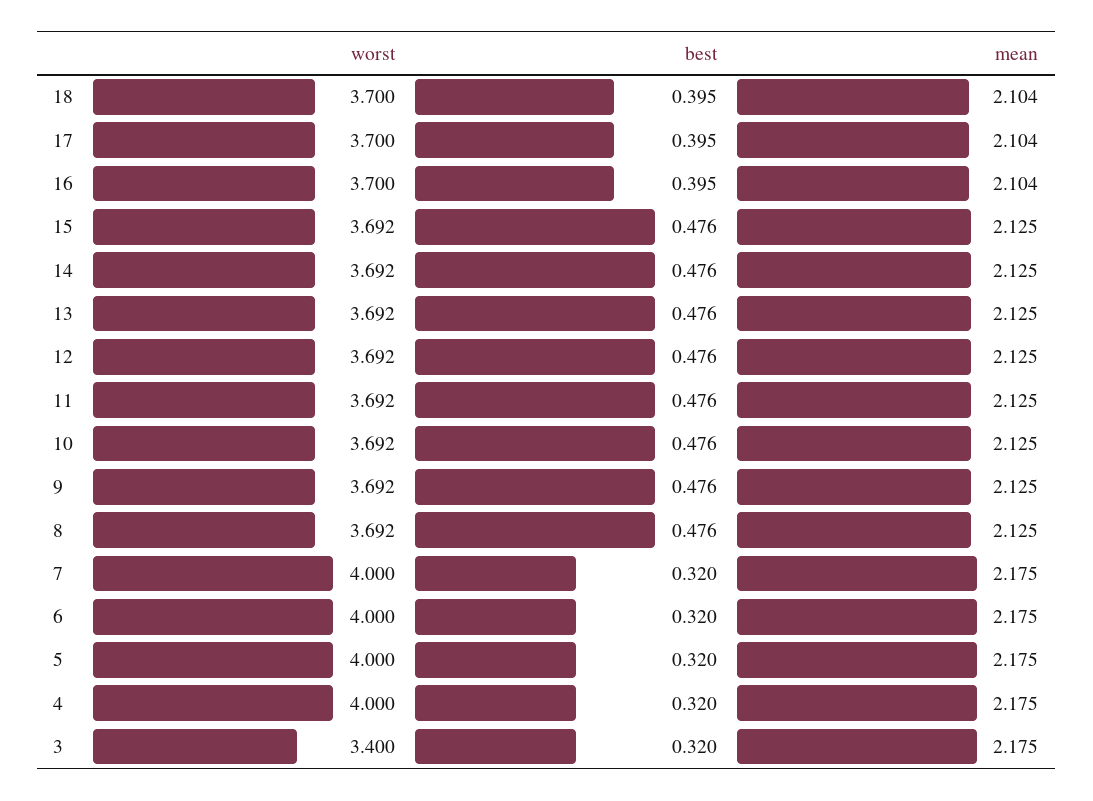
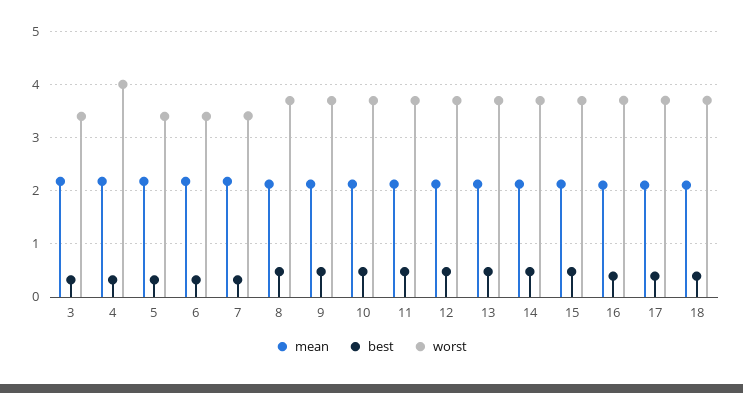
worst, 7: 4 -> 3.4
worst, 6: 4 -> 3.4
worst, 5: 4 -> 3.4

